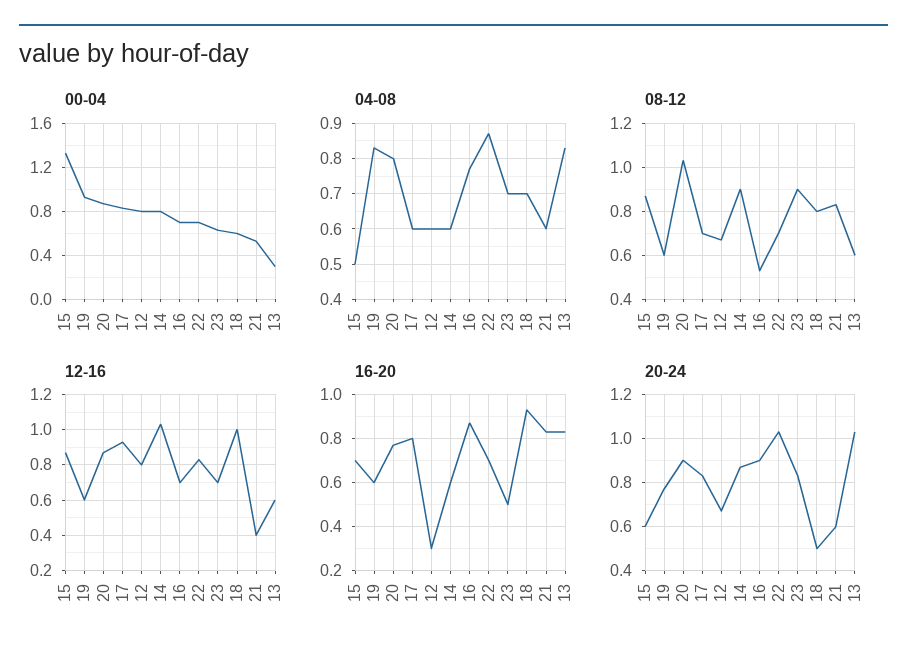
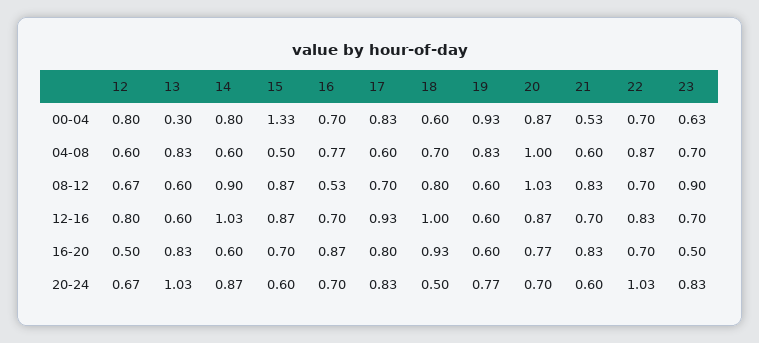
04-08, 20: 0.8 -> 1
12-16, 21: 0.4 -> 0.7
16-20, 12: 0.3 -> 0.5
20-24, 20: 0.9 -> 0.7
20-24, 16: 0.9 -> 0.7

